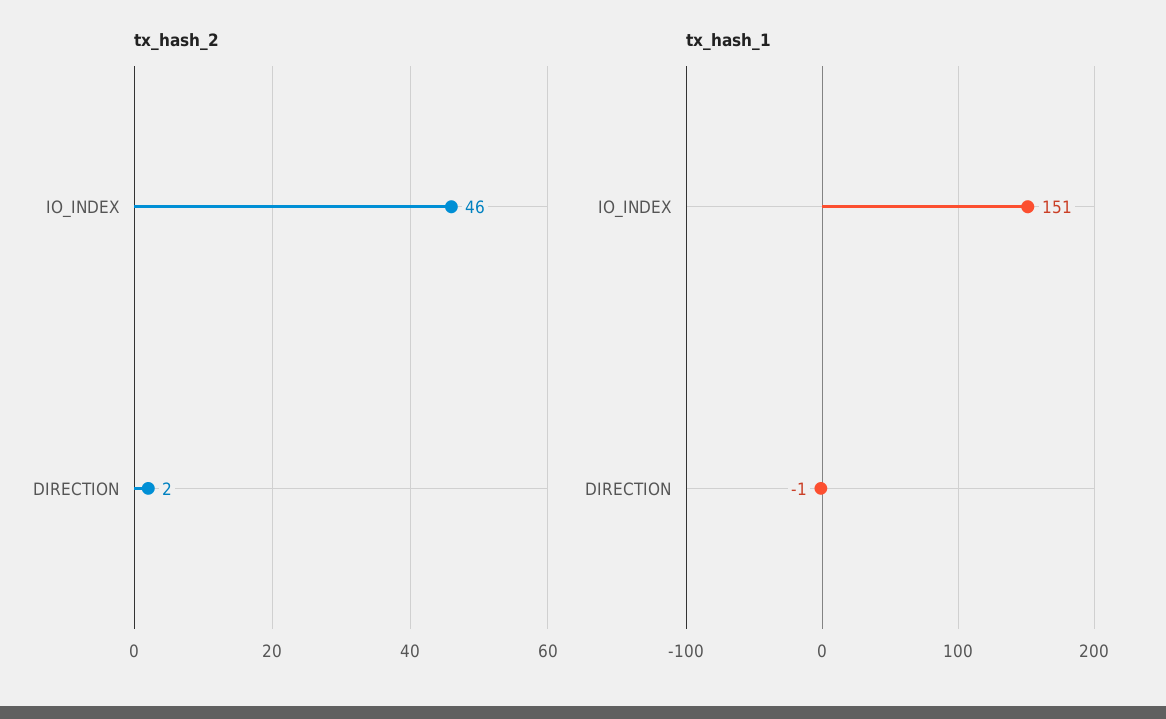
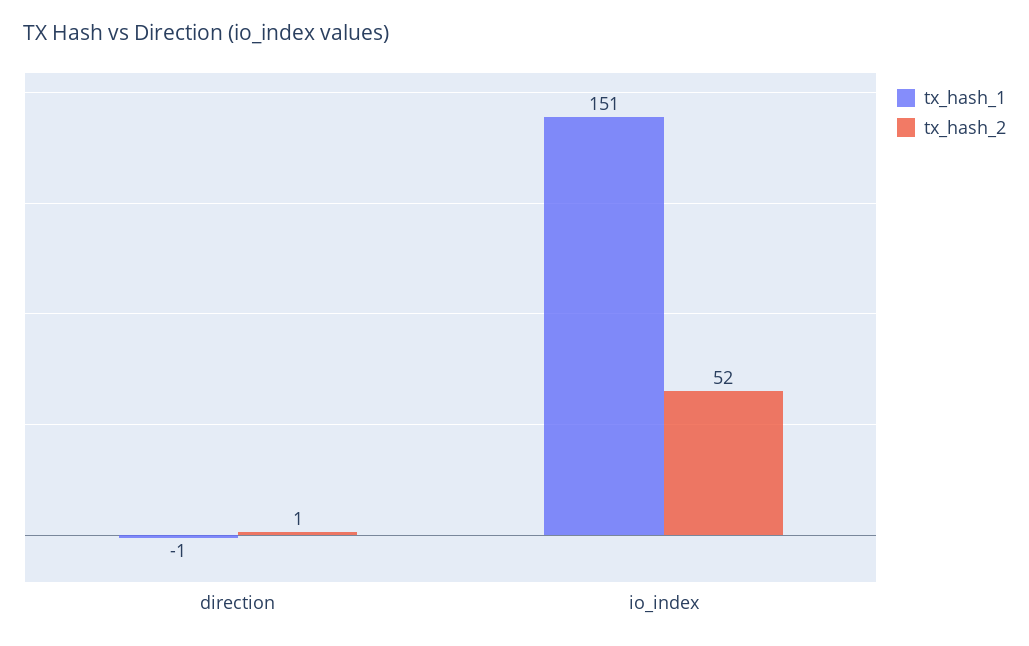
tx_hash_2, IO_INDEX: 46 -> 52
tx_hash_2, DIRECTION: 2 -> 1

